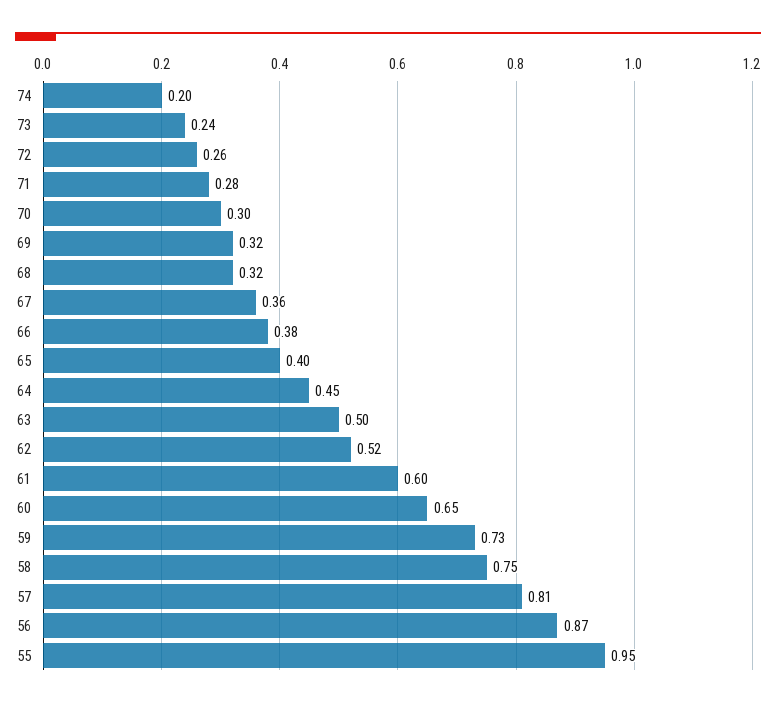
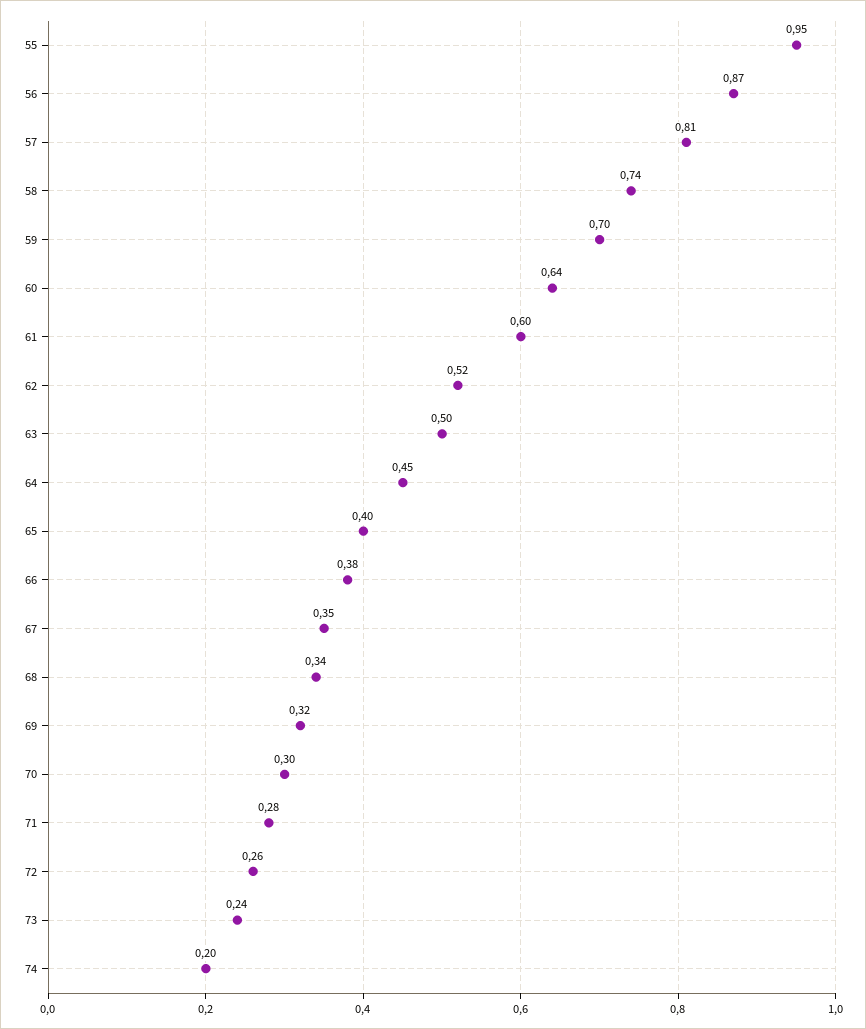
68: 0.32 -> 0.34
67: 0.36 -> 0.35
60: 0.65 -> 0.64
59: 0.73 -> 0.7
58: 0.75 -> 0.74

